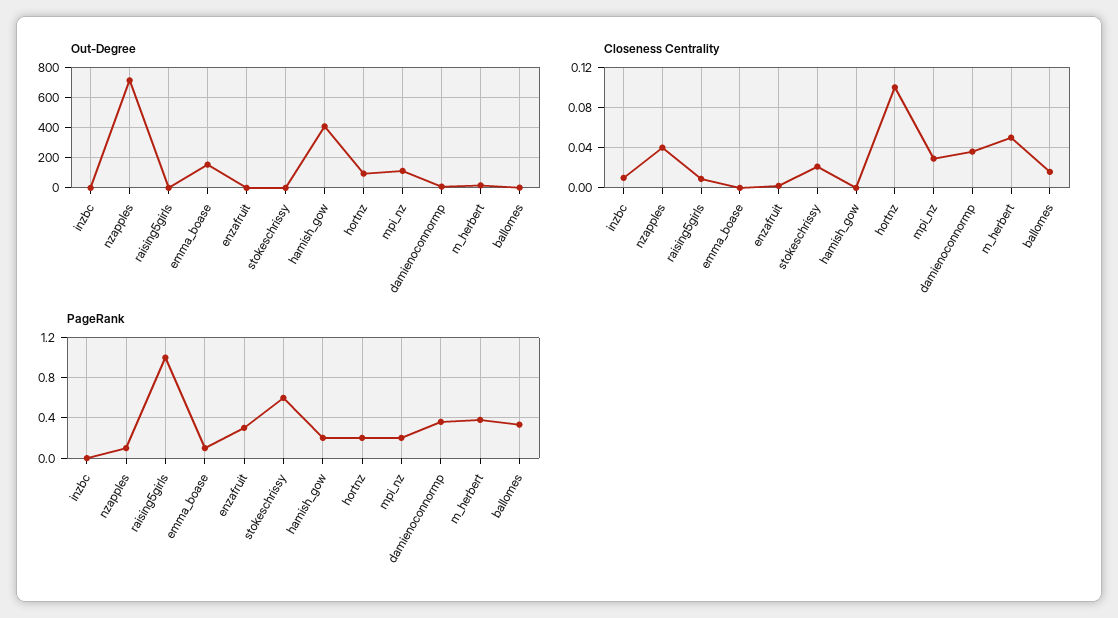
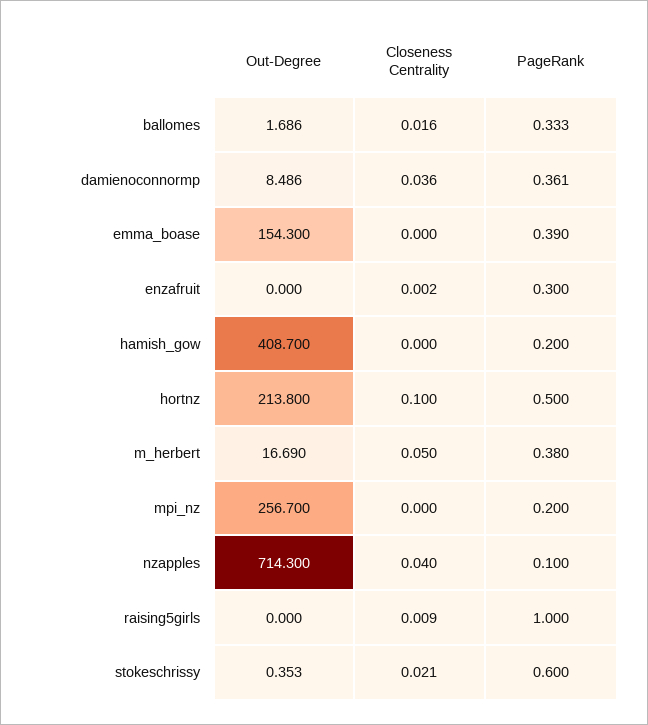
Out-Degree, inzbc: 0 -> none
Out-Degree, hortnz: 100 -> 213.8
Out-Degree, mpi_nz: 100 -> 256.7
Closeness Centrality, inzbc: 0.01 -> none
Closeness Centrality, mpi_nz: 0.03 -> 0
PageRank, inzbc: 0 -> none
PageRank, emma_boase: 0.1 -> 0.39
PageRank, hortnz: 0.2 -> 0.5

